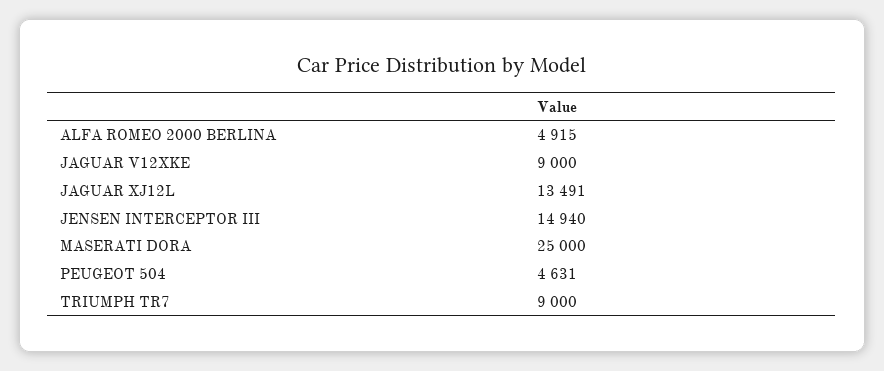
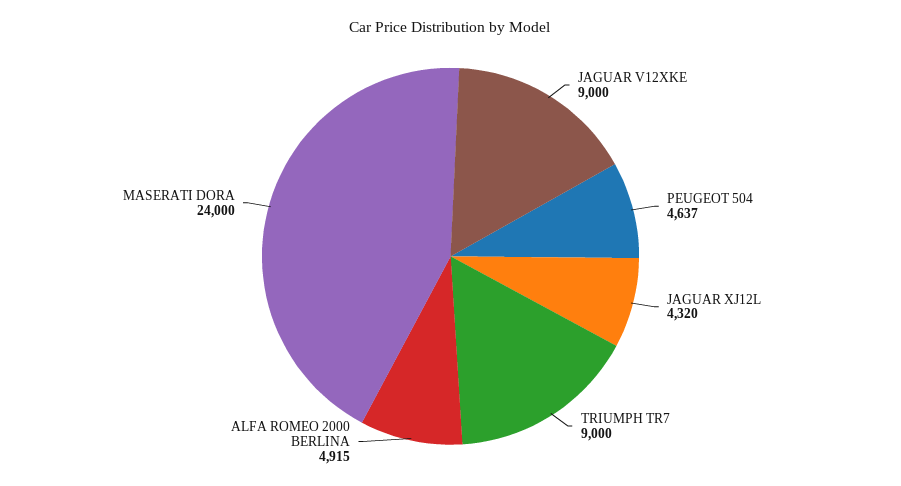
JAGUAR XJ12L: 13491 -> 4320
JENSEN INTERCEPTOR III: 14940 -> none
MASERATI DORA: 25000 -> 24000
PEUGEOT 504: 4631 -> 4637

